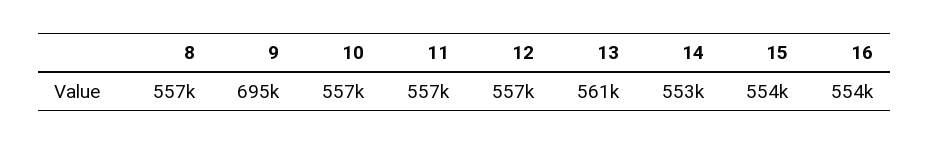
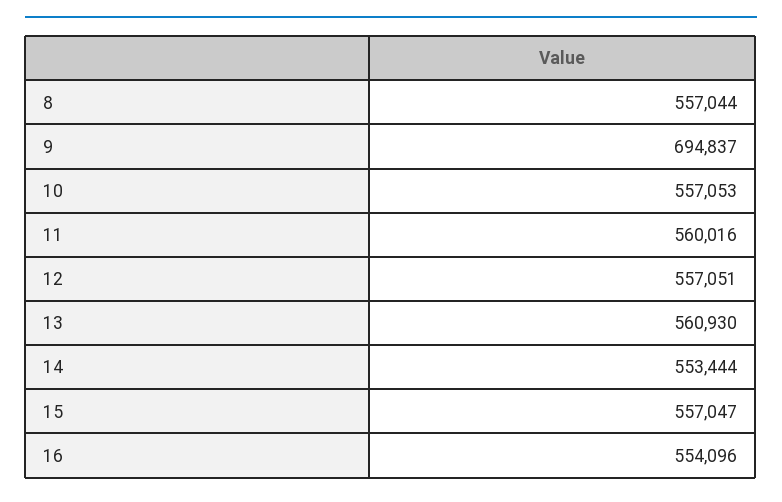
11: 557000 -> 560016
15: 554000 -> 557047

